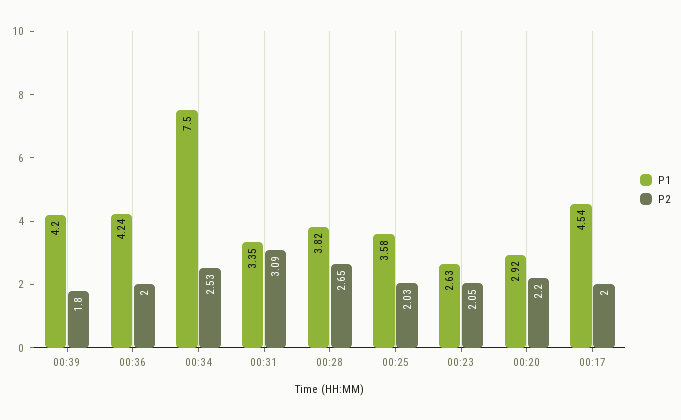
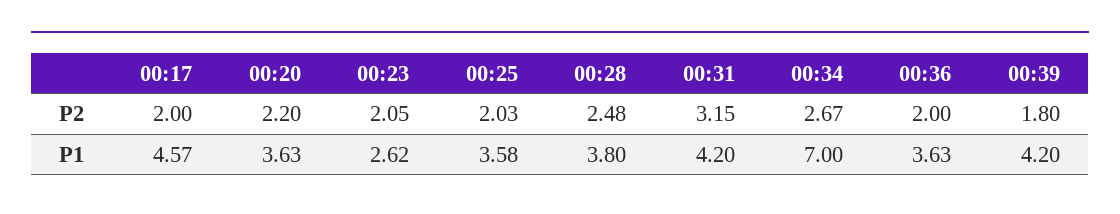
P1, 00:36: 4.24 -> 3.63
P1, 00:34: 7.5 -> 7
P2, 00:34: 2.53 -> 2.67
P1, 00:31: 3.35 -> 4.2
P2, 00:31: 3.09 -> 3.15
P1, 00:28: 3.82 -> 3.8
P2, 00:28: 2.65 -> 2.48
P1, 00:23: 2.63 -> 2.62
P1, 00:20: 2.92 -> 3.63
P1, 00:17: 4.54 -> 4.57

